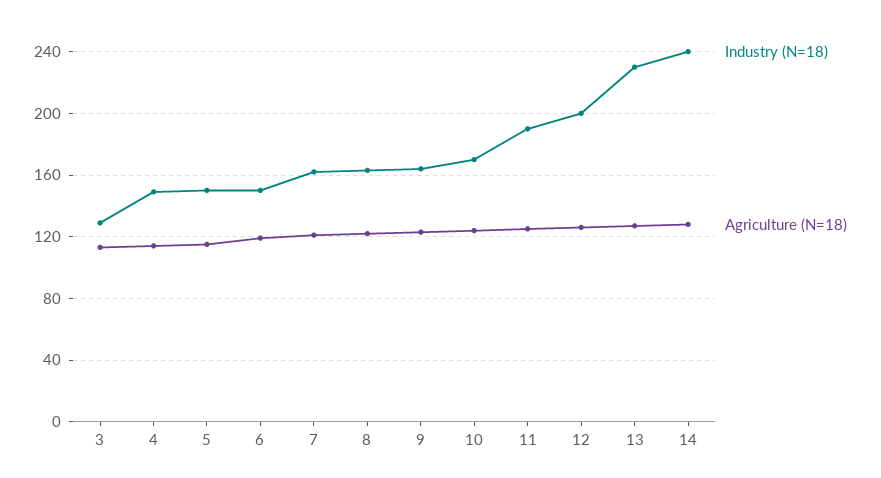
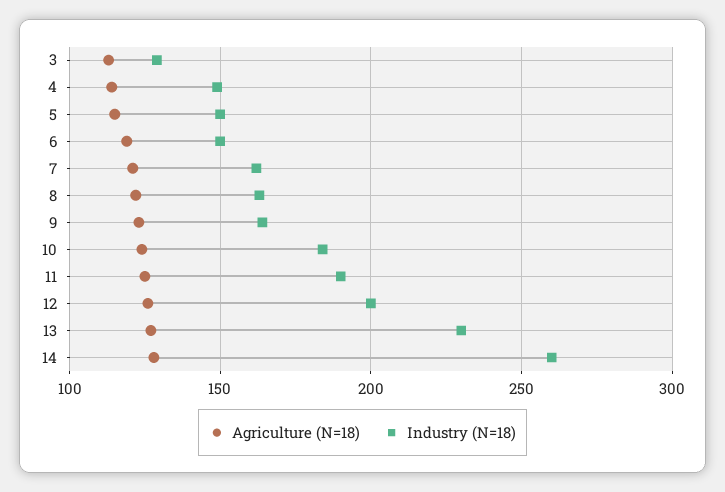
Industry (N=18), 10: 170 -> 185
Industry (N=18), 14: 240 -> 260

